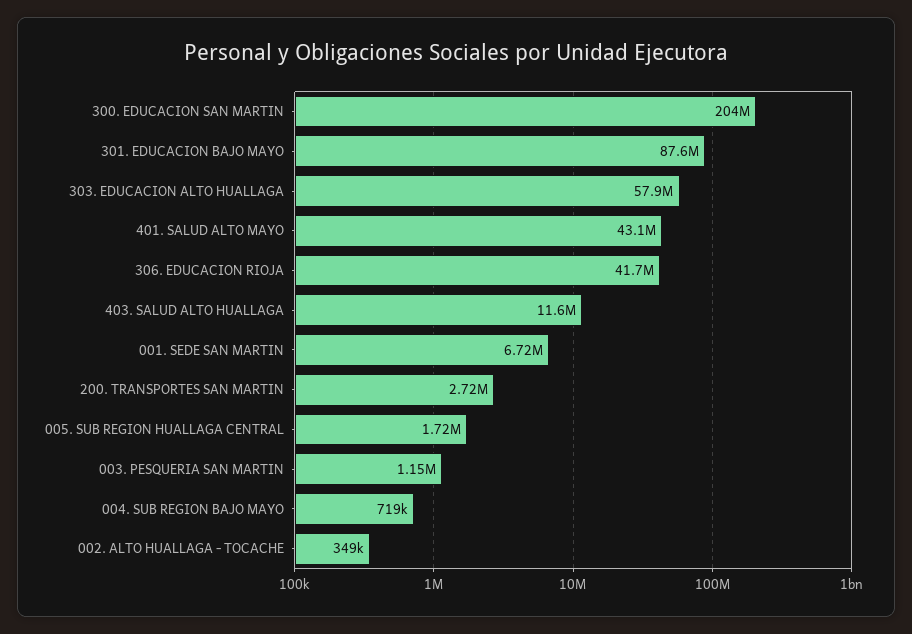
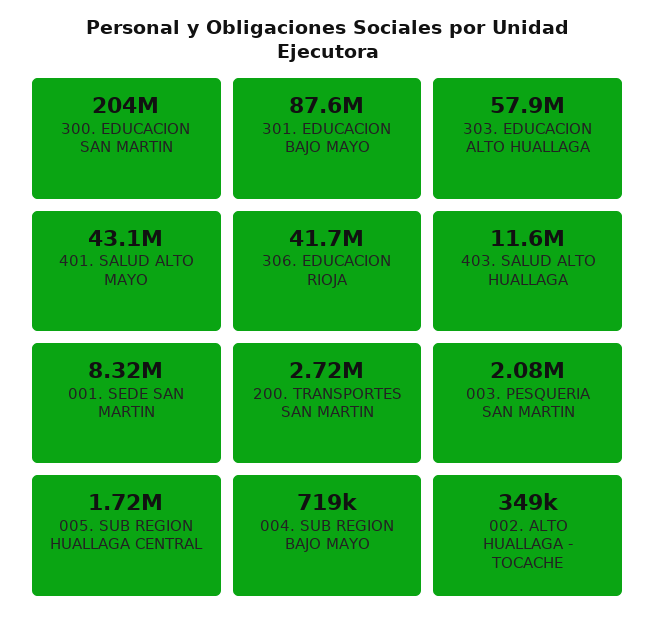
001. SEDE SAN MARTIN: 6720000 -> 8320000
003. PESQUERIA SAN MARTIN: 1150000 -> 2080000

